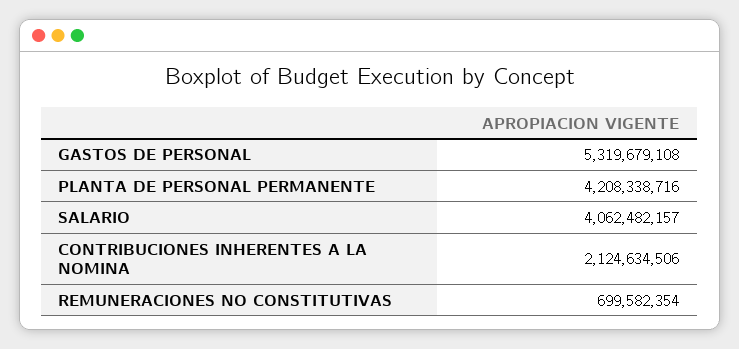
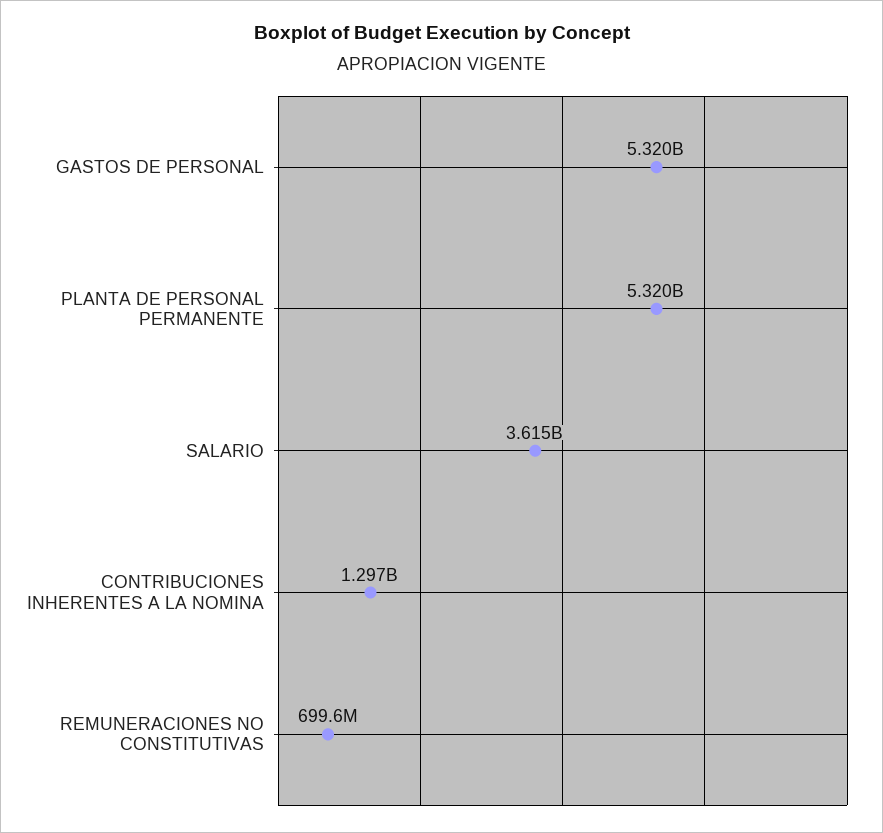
PLANTA DE PERSONAL PERMANENTE: 4208338716 -> 5320000000
SALARIO: 4062482157 -> 3615000000
CONTRIBUCIONES INHERENTES A LA NOMINA: 2124634506 -> 1297000000

